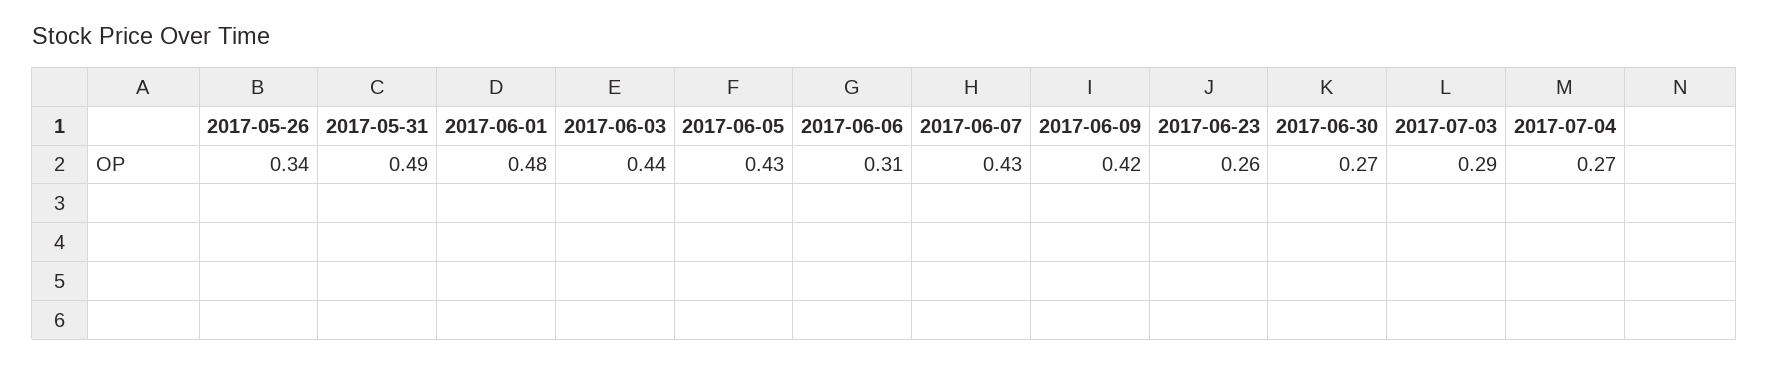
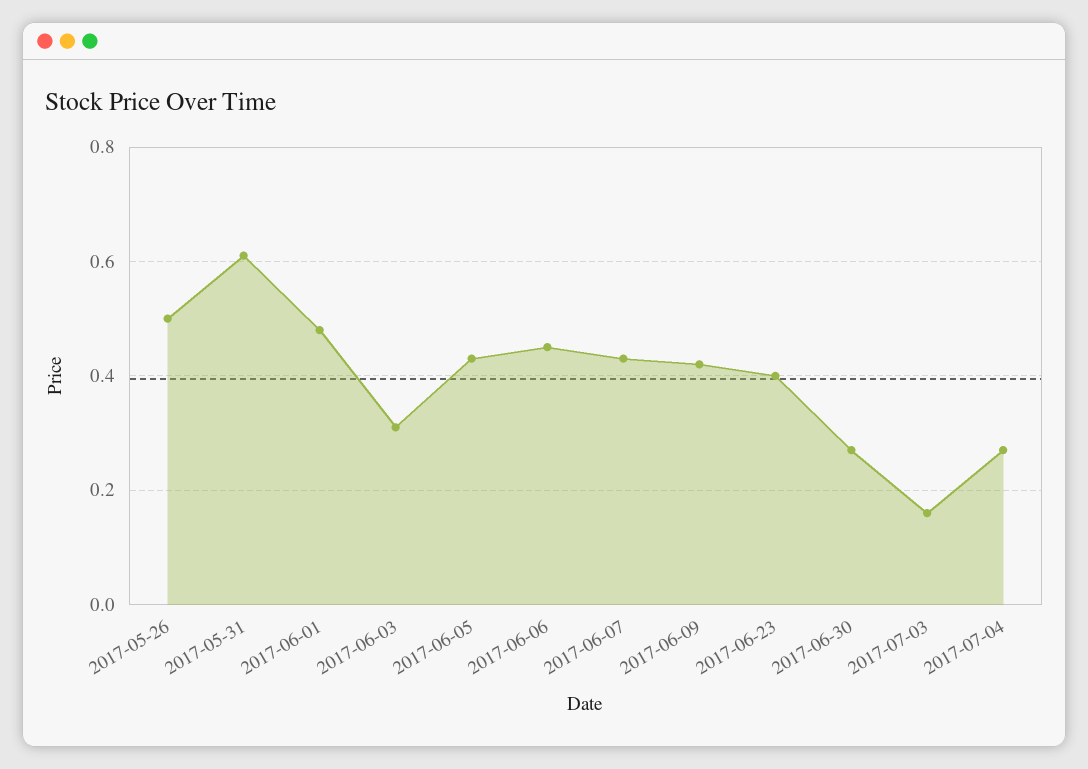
2017-05-26: 0.34 -> 0.5
2017-05-31: 0.49 -> 0.6
2017-06-03: 0.44 -> 0.3
2017-06-06: 0.31 -> 0.45
2017-06-23: 0.26 -> 0.4
2017-07-03: 0.29 -> 0.15

